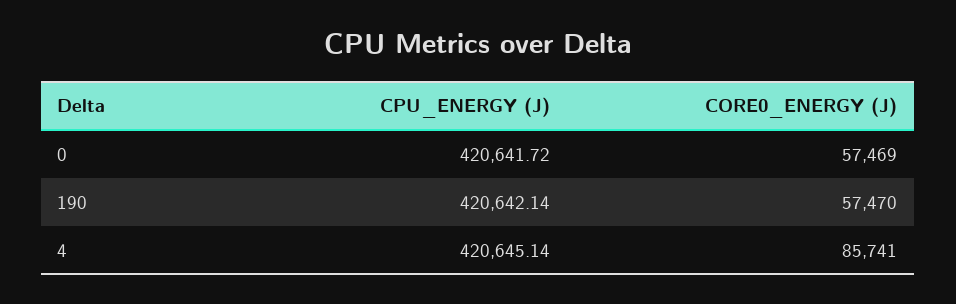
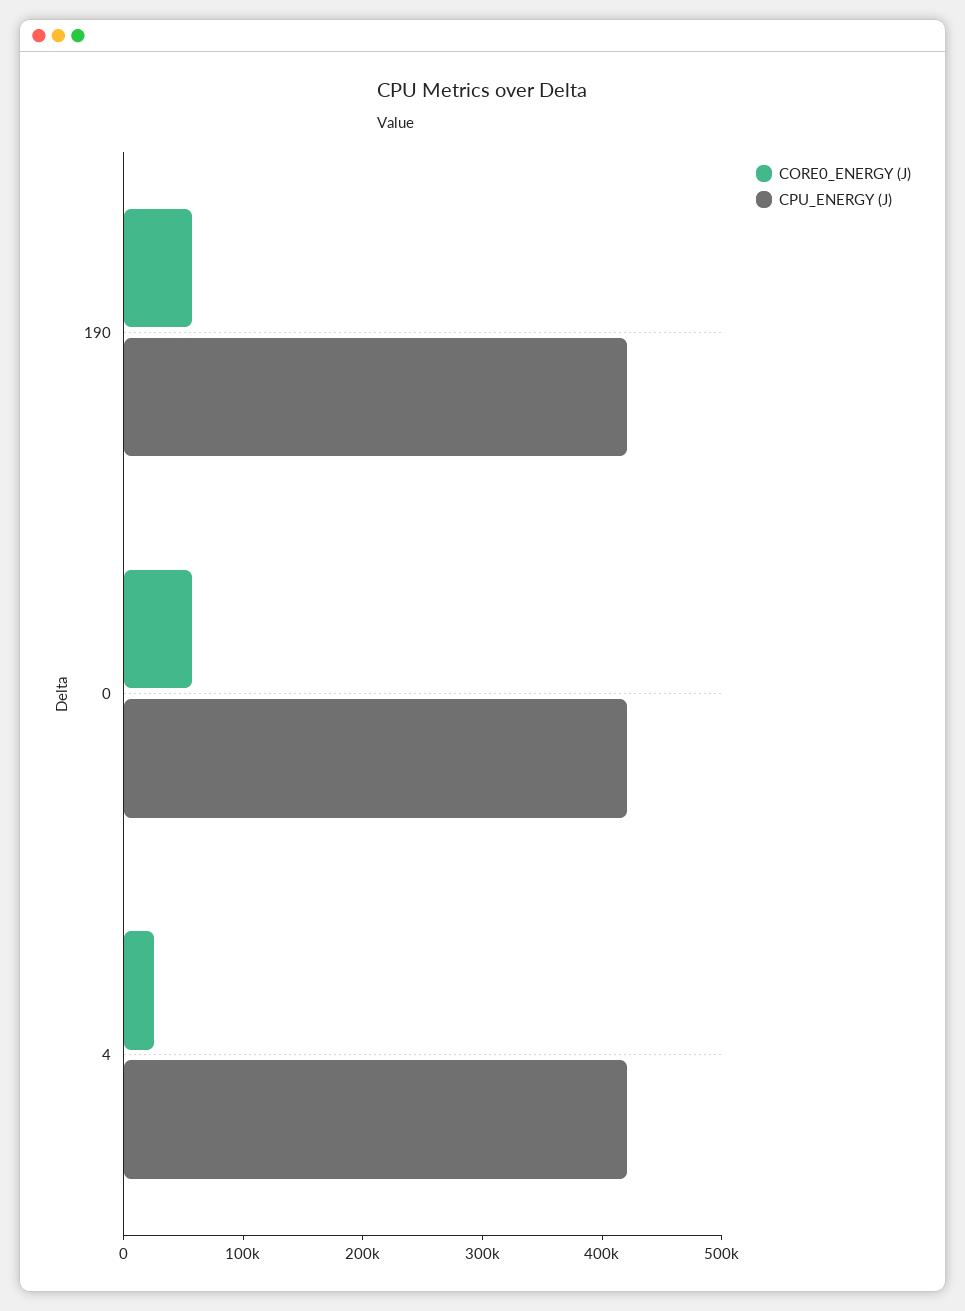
CORE0_ENERGY (J), 4: 85741 -> 20000

